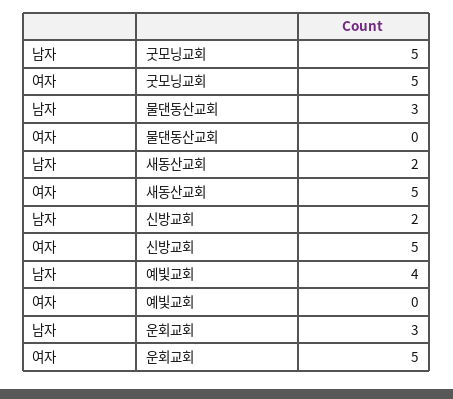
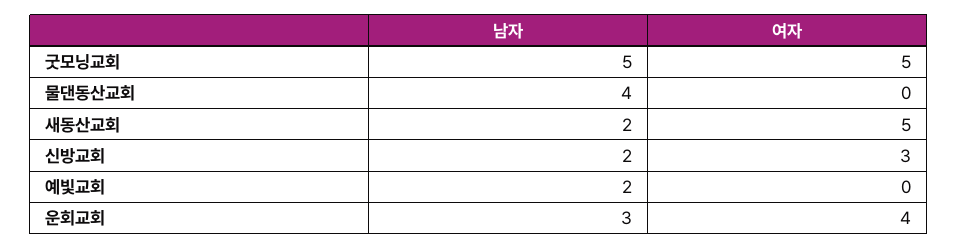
남자, 물댄동산교회: 3 -> 4
여자, 신방교회: 5 -> 3
남자, 예빛교회: 4 -> 2
여자, 운회교회: 5 -> 4

